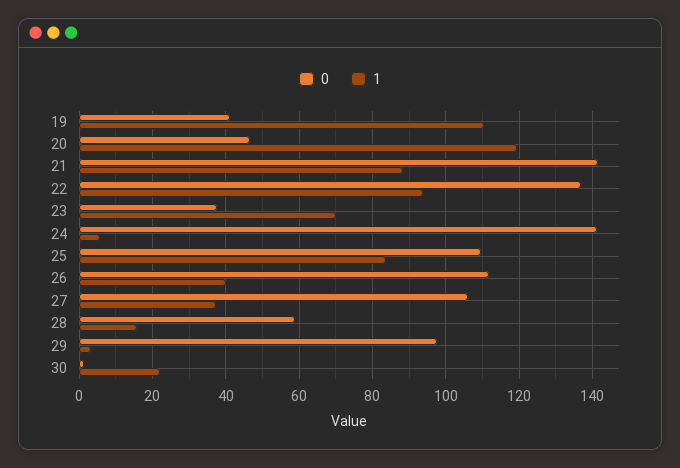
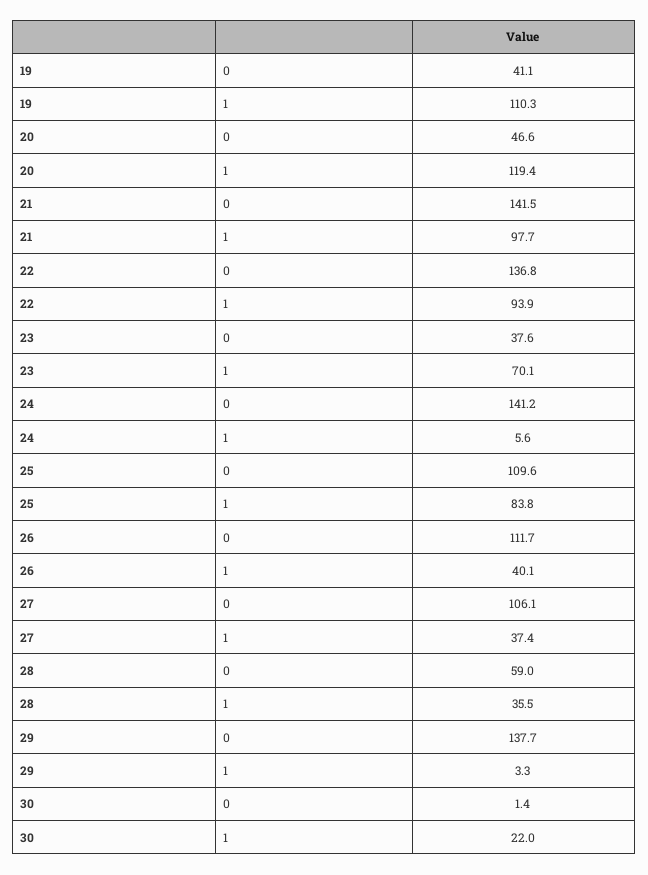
1, 21: 88 -> 97.7
1, 28: 16 -> 35.5
0, 29: 98 -> 137.7

